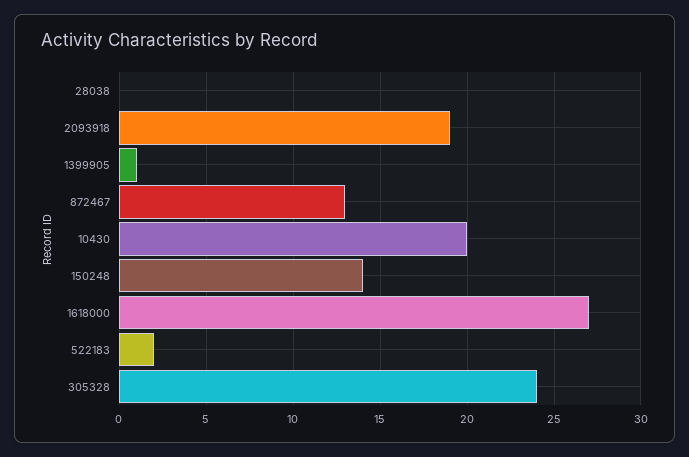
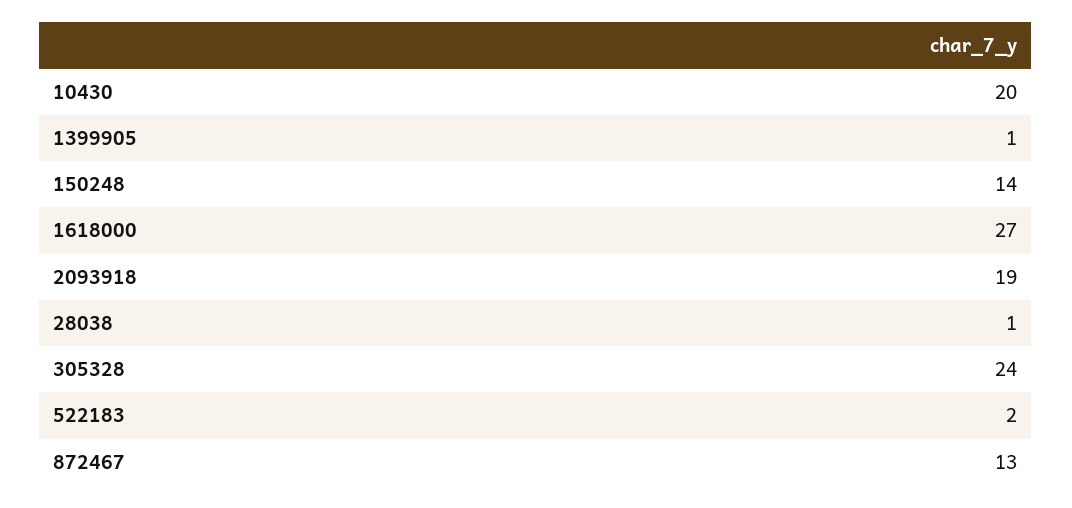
28038: 0 -> 1

